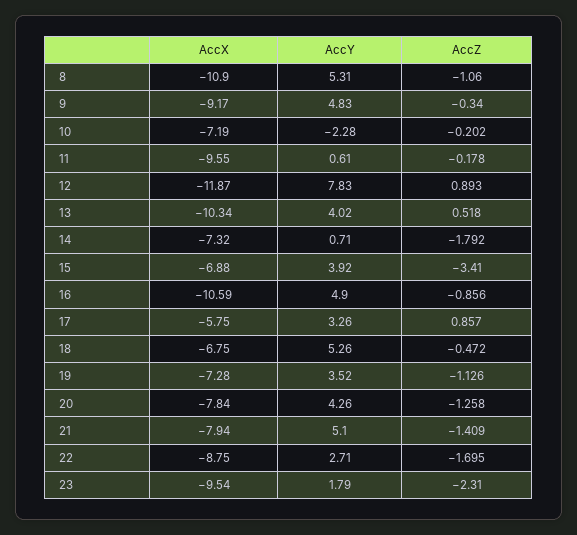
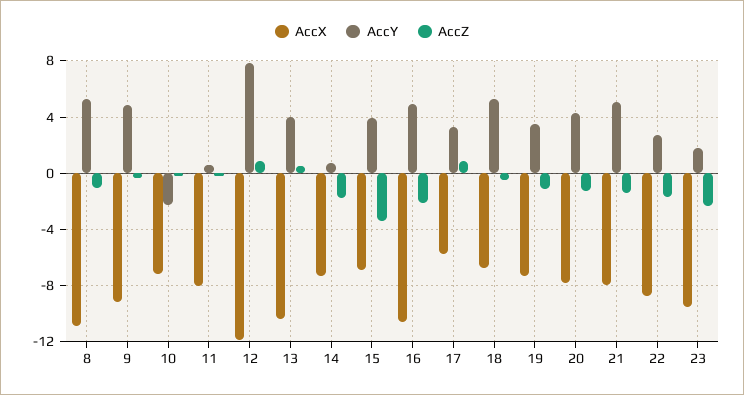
AccX, 11: -9.55 -> -8
AccZ, 16: -0.856 -> -2

